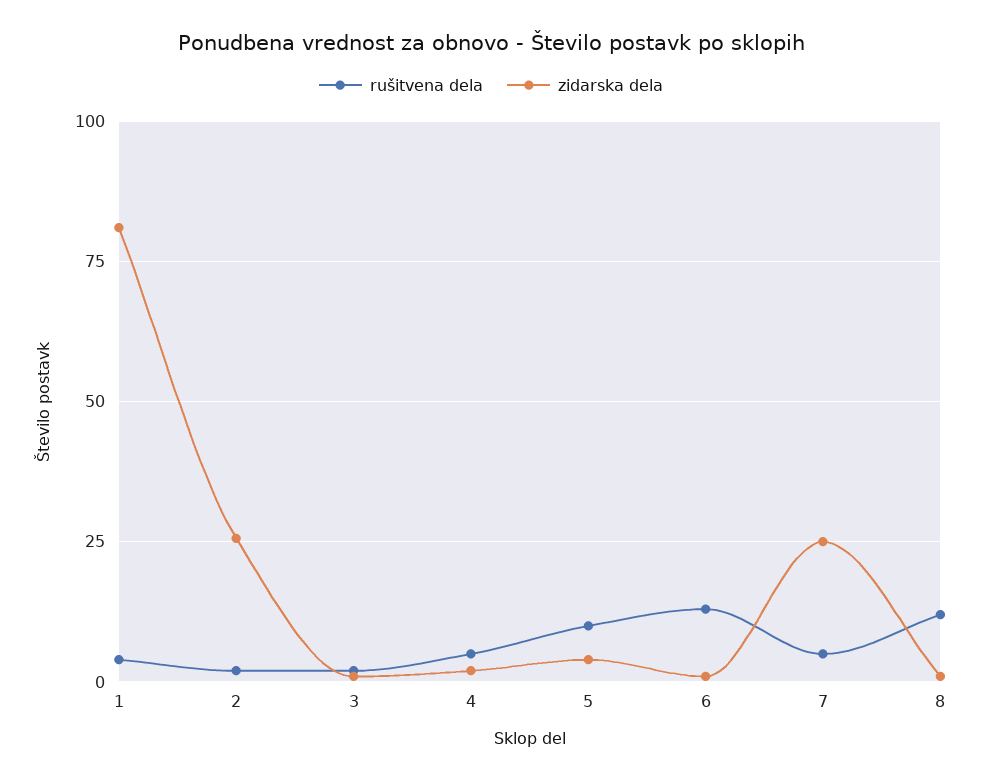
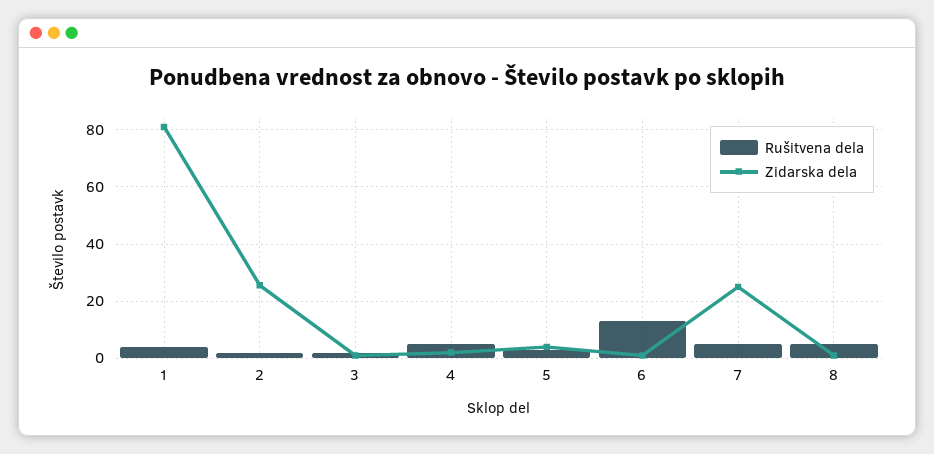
rušitvena dela, 5: 10 -> 2.5
rušitvena dela, 8: 12.5 -> 5

